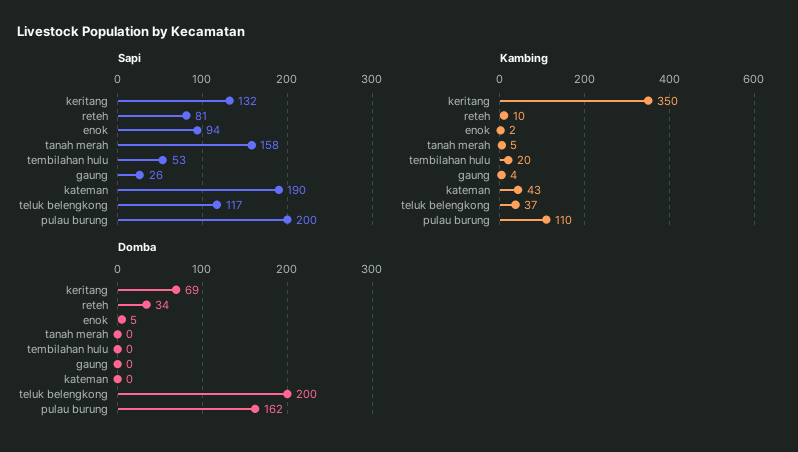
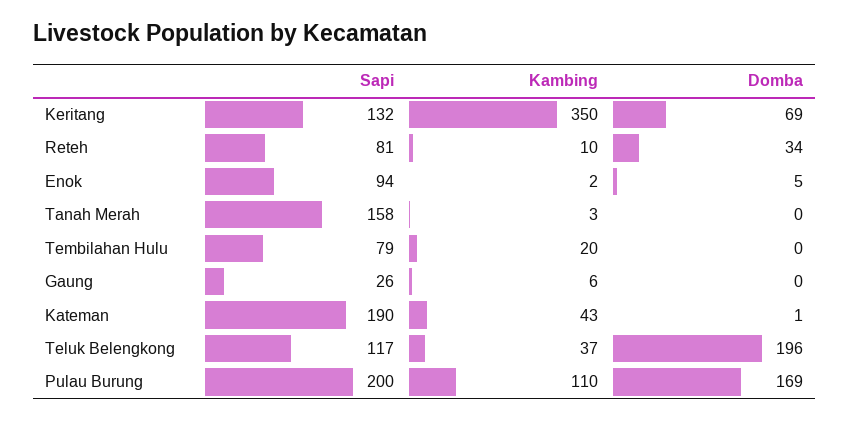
Sapi, tembilahan hulu: 53 -> 79
Kambing, tanah merah: 5 -> 3
Kambing, gaung: 4 -> 6
Domba, kateman: 0 -> 1
Domba, teluk belengkong: 200 -> 196
Domba, pulau burung: 162 -> 169

